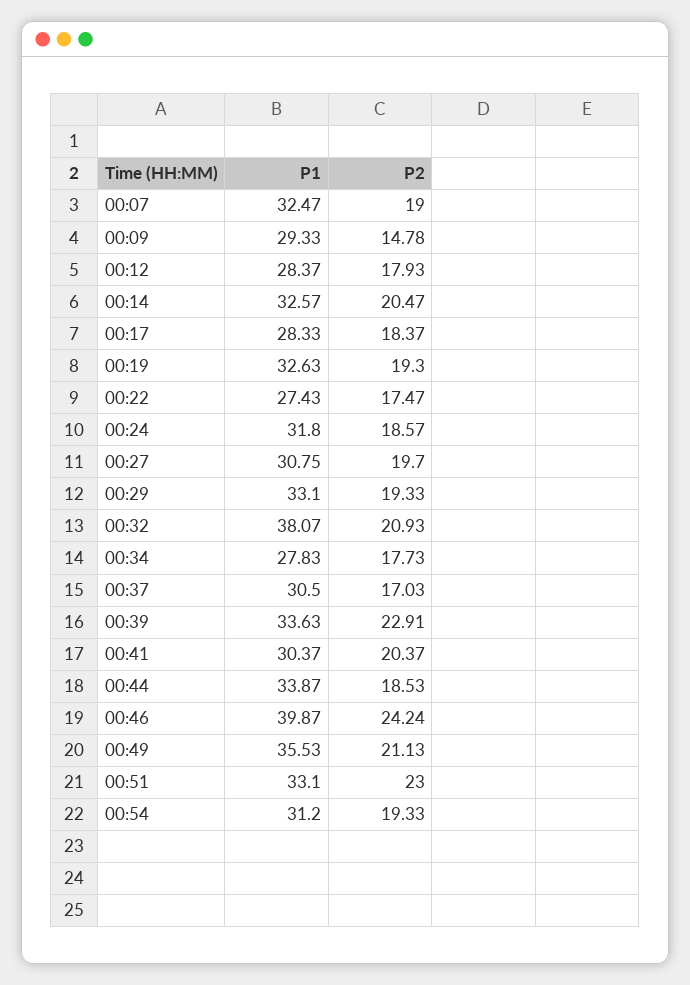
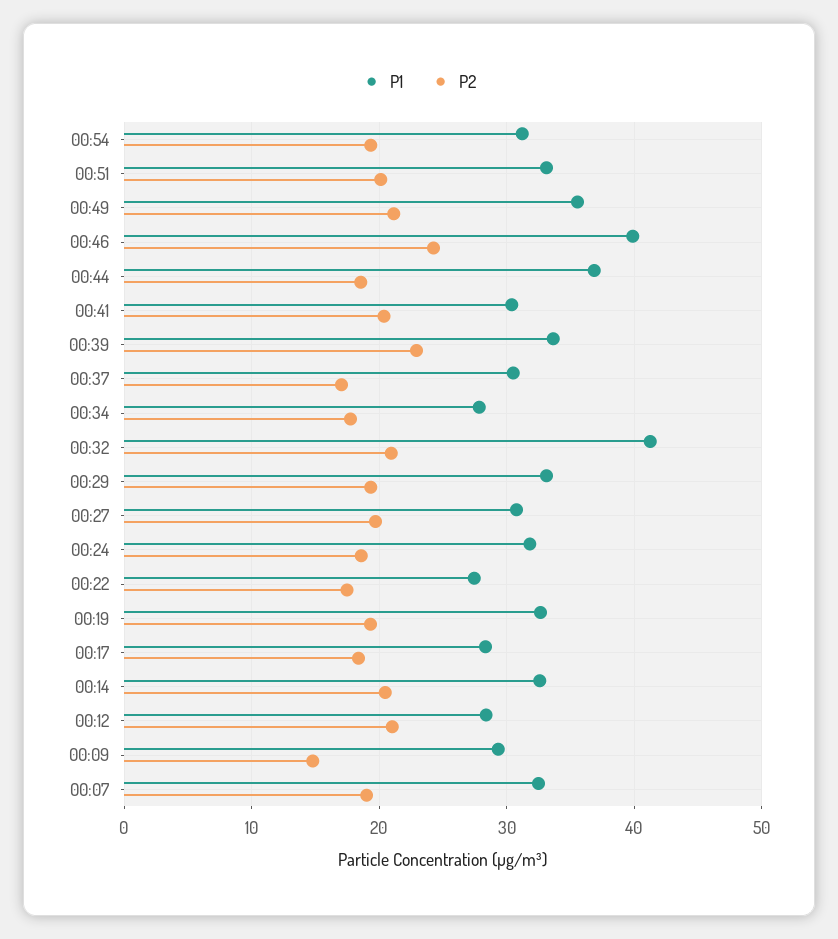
P2, 00:12: 17.93 -> 21
P1, 00:32: 38.07 -> 41
P1, 00:44: 33.87 -> 37
P2, 00:51: 23 -> 20

